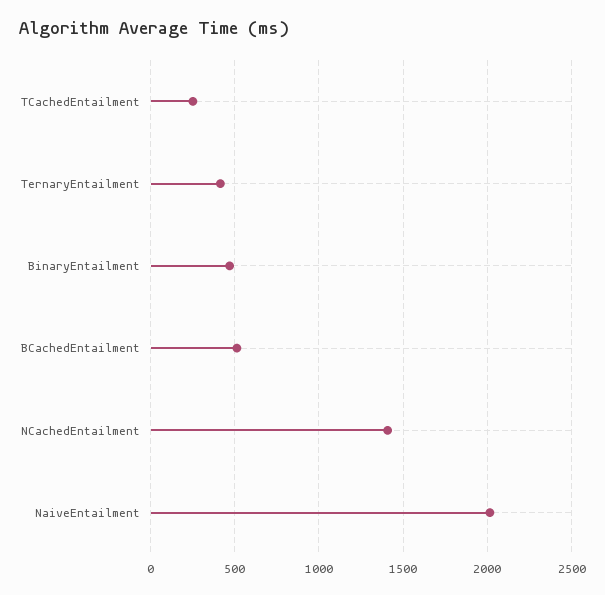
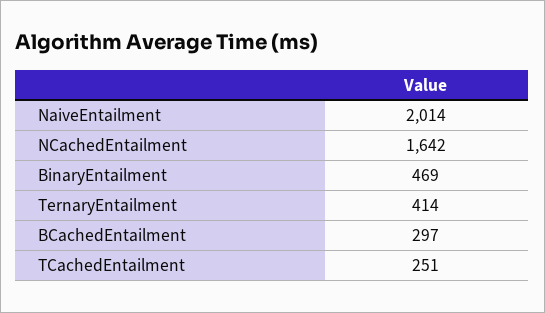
BCachedEntailment: 500 -> 297
NCachedEntailment: 1400 -> 1642

